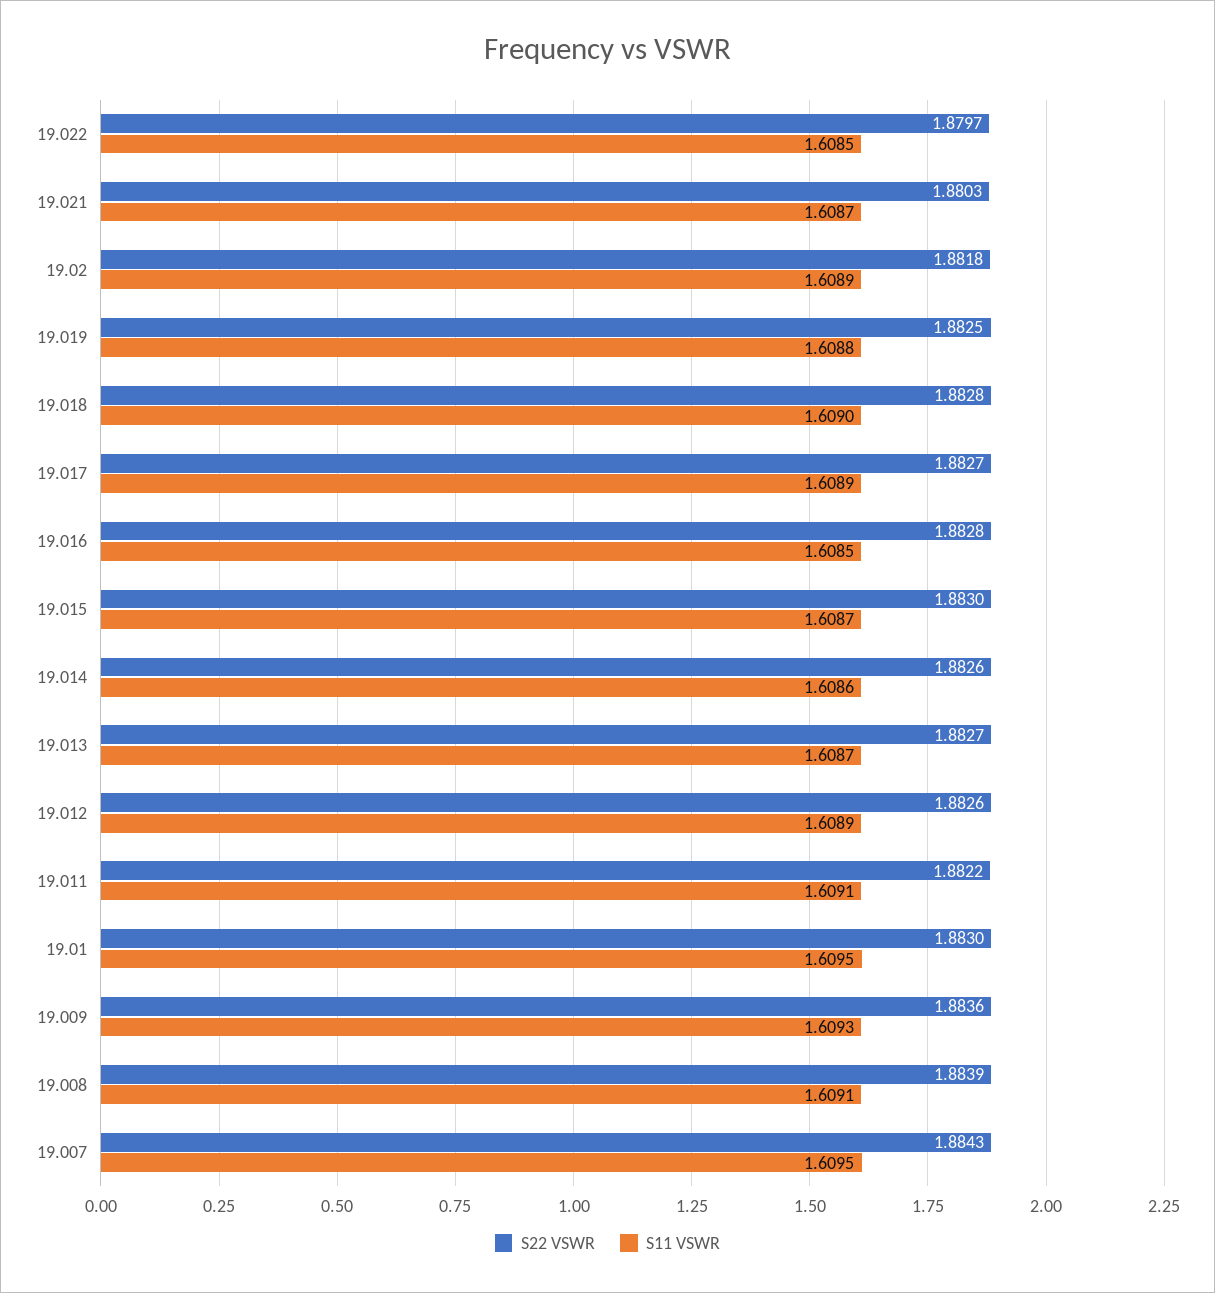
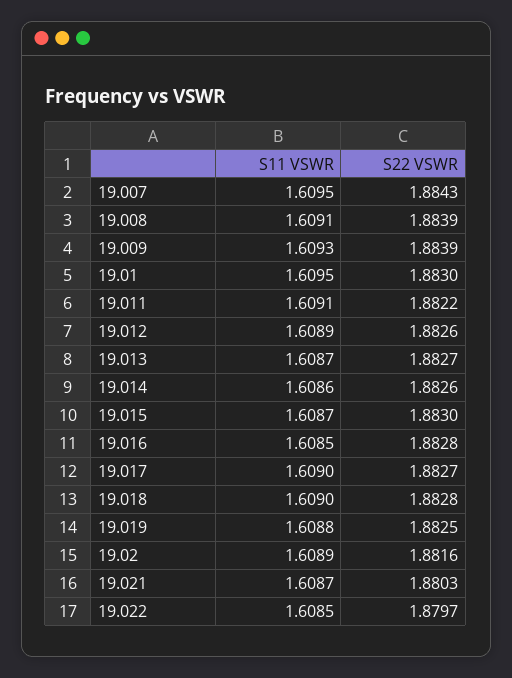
S22 VSWR, 19.02: 1.8818 -> 1.8816
S11 VSWR, 19.017: 1.6089 -> 1.609
S22 VSWR, 19.009: 1.8836 -> 1.8839

